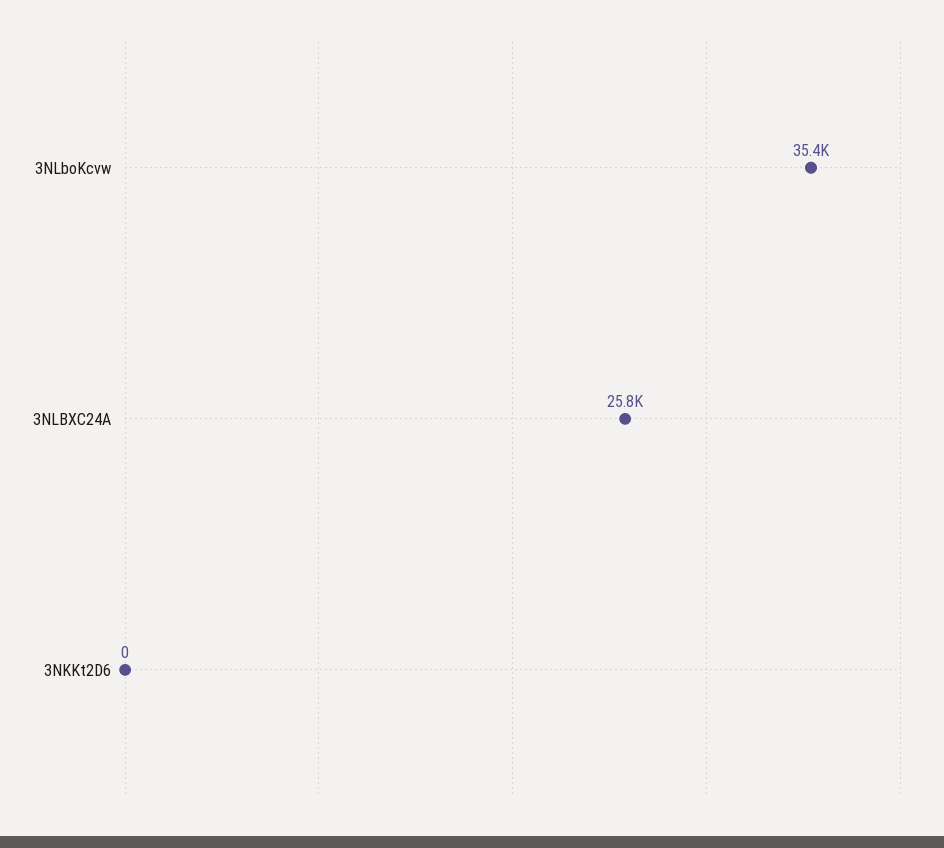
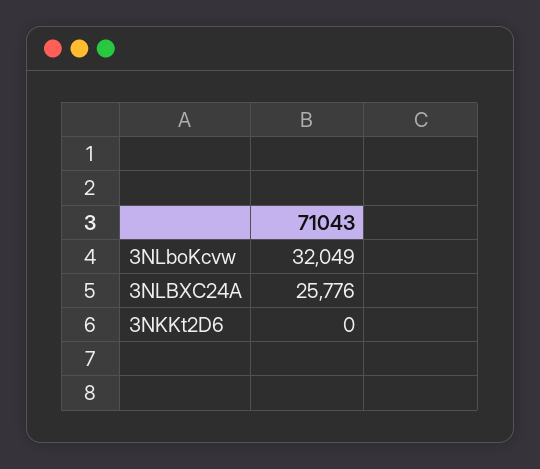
3NLboKcvw: 35400 -> 32049

